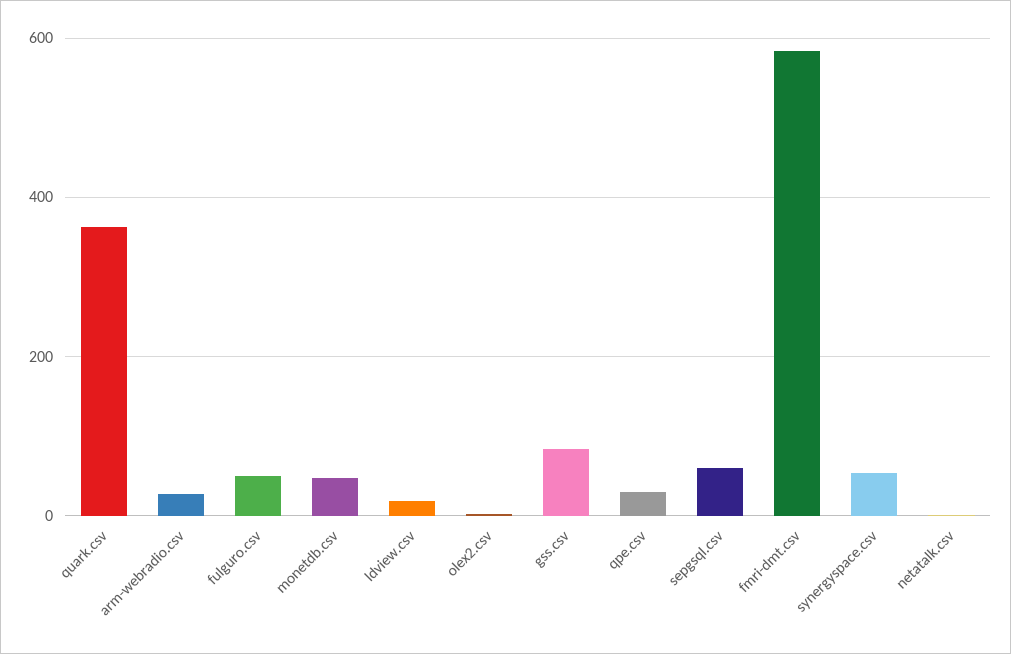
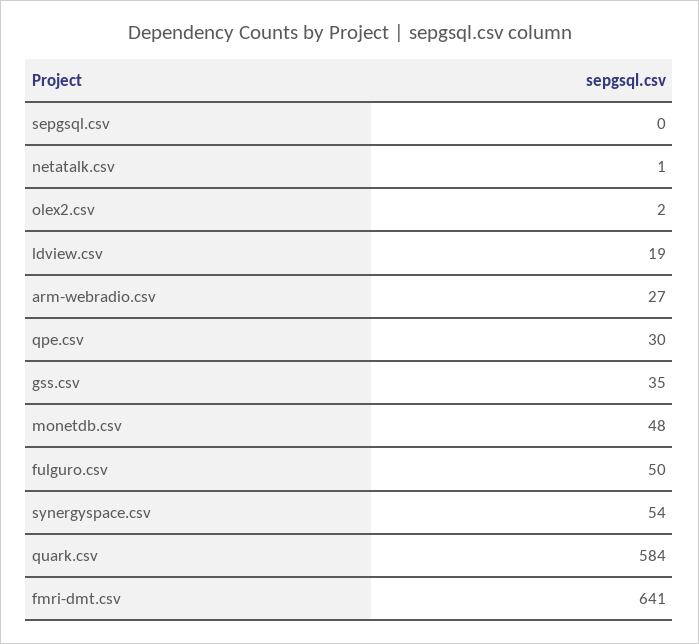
quark.csv: 360 -> 584
gss.csv: 80 -> 35
sepgsql.csv: 60 -> 0
fmri-dmt.csv: 580 -> 641

